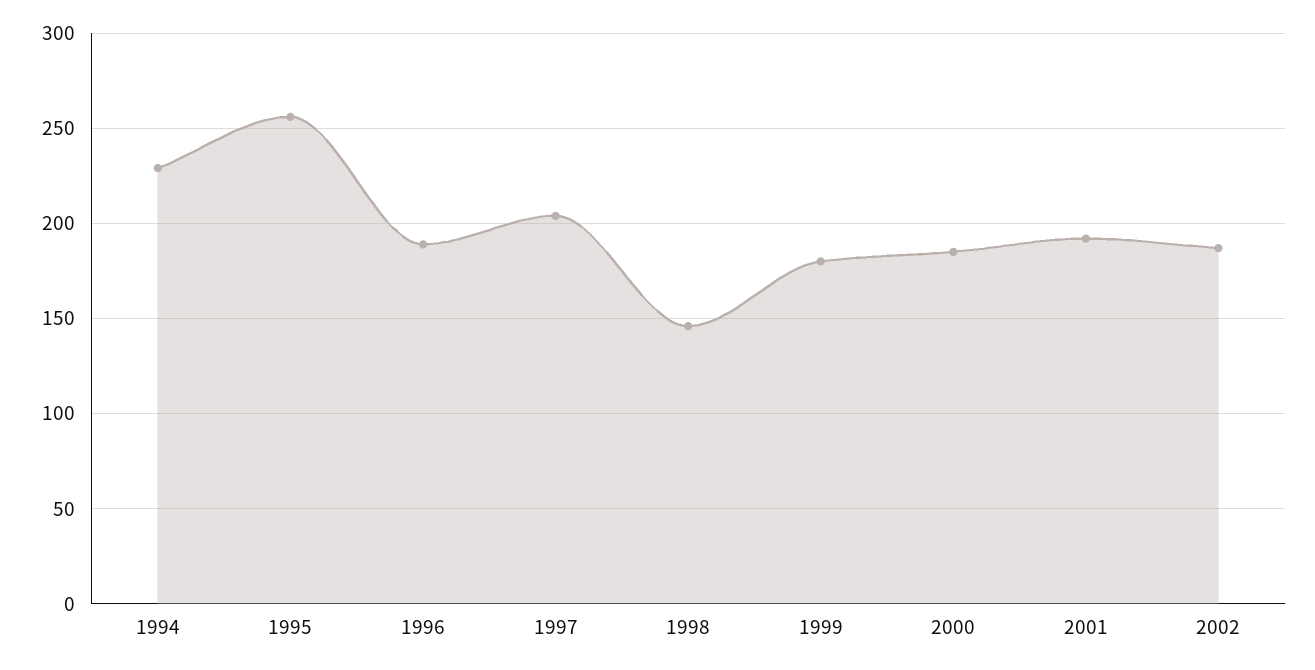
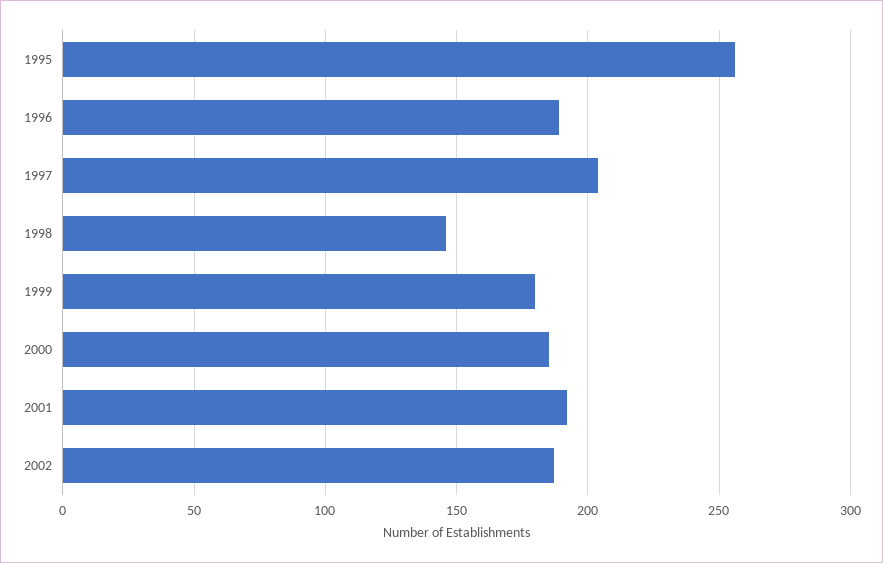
1994: 230 -> none

